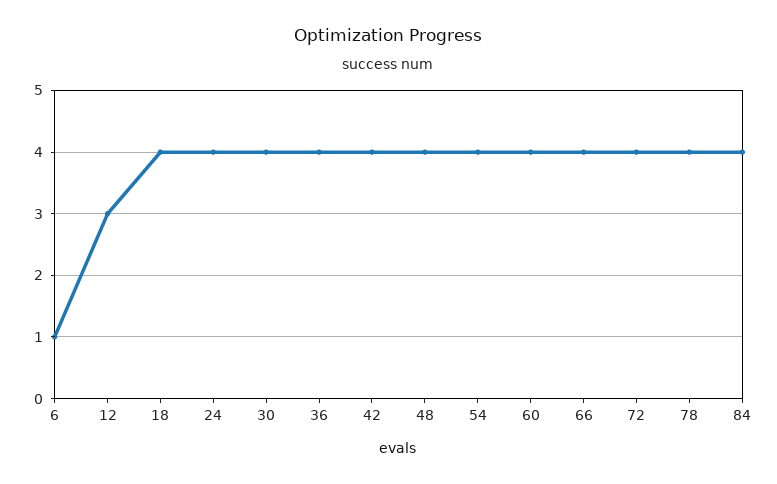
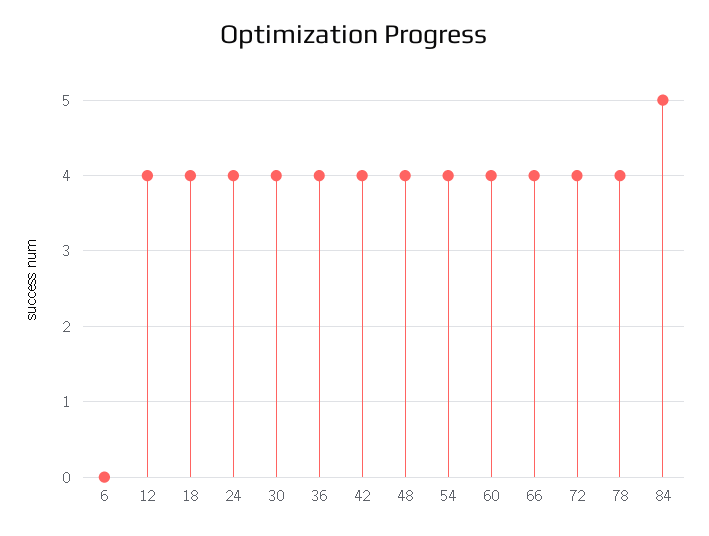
6: 1 -> 0
12: 3 -> 4
84: 4 -> 5

